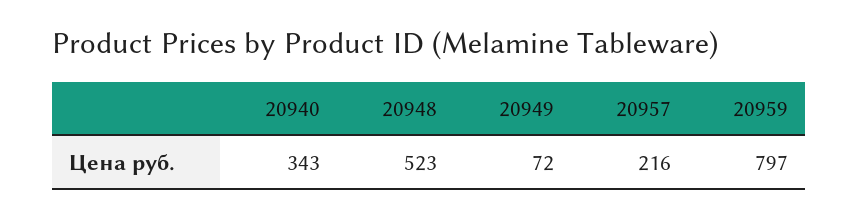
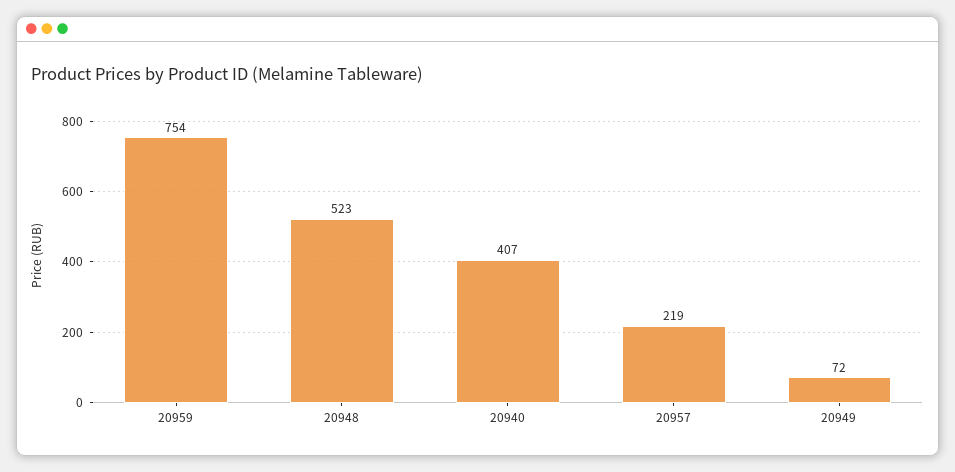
20940: 343 -> 407
20957: 216 -> 219
20959: 797 -> 754

